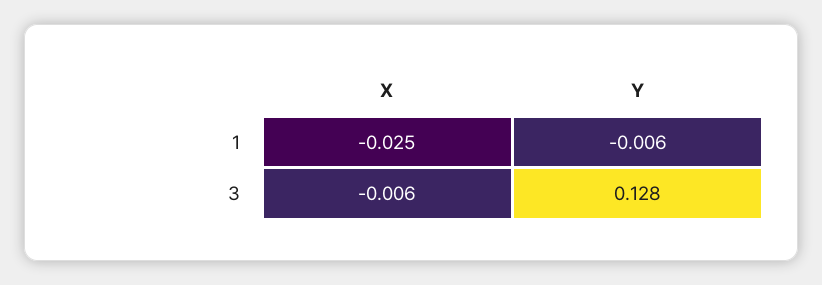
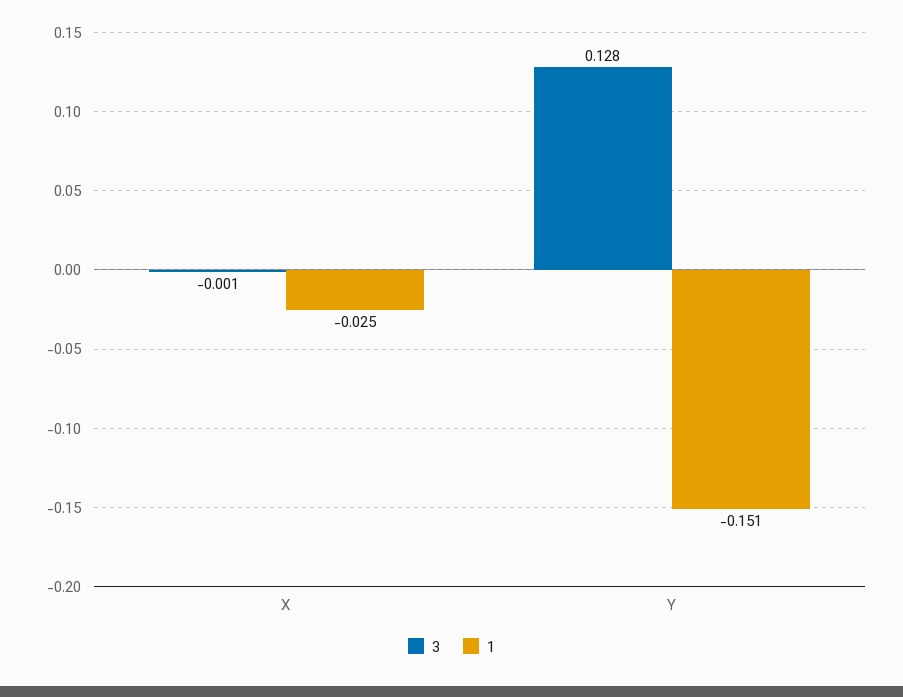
1, Y: -0.006 -> -0.151
3, X: -0.006 -> -0.001

